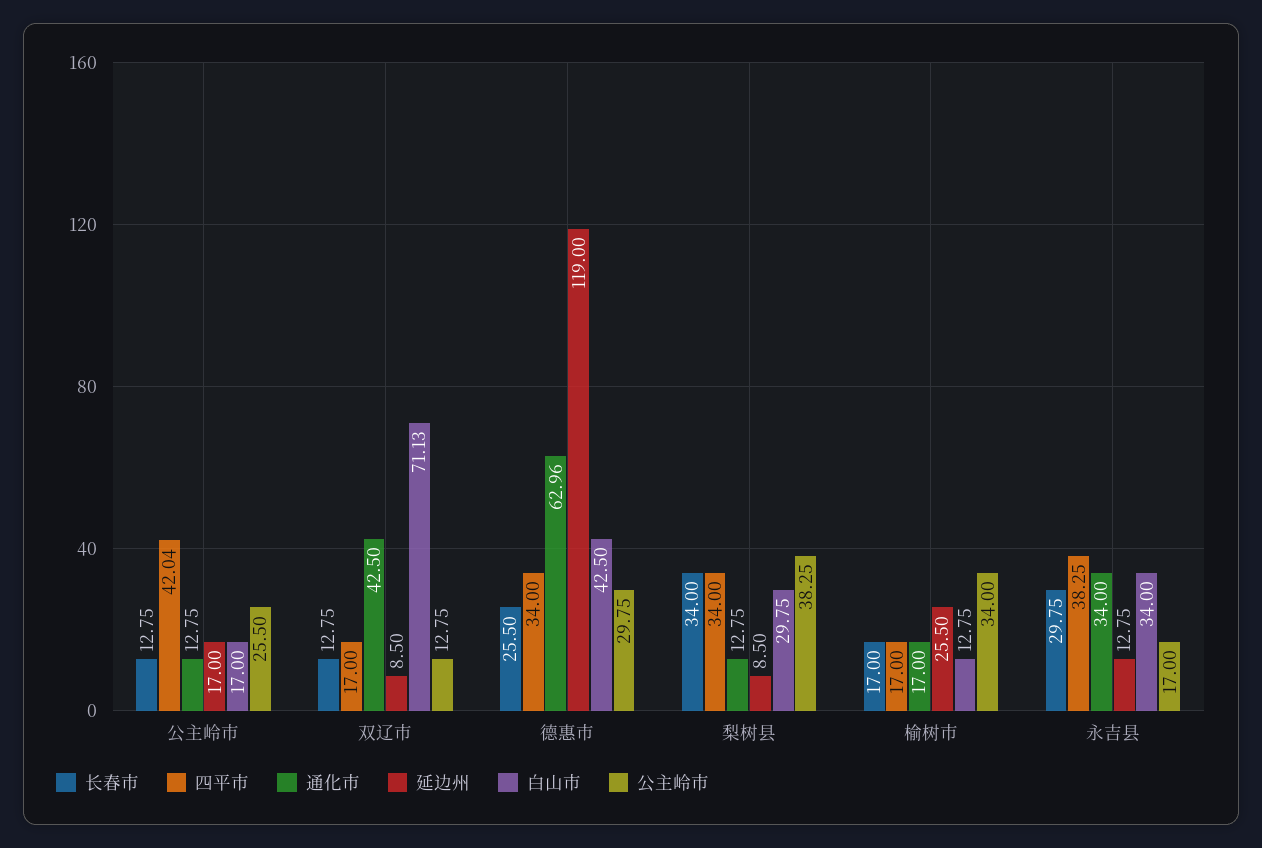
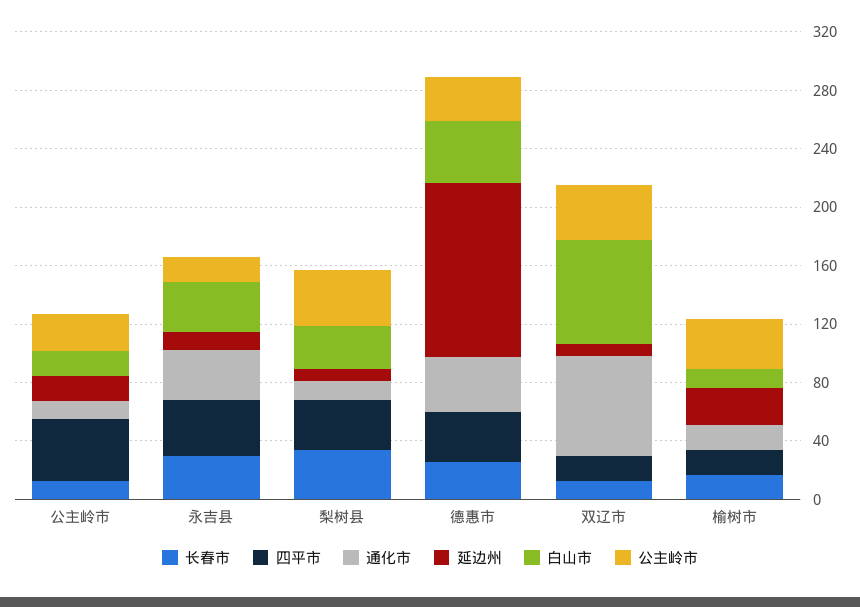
通化市, 双辽市: 42.5 -> 70
公主岭市, 双辽市: 12.75 -> 40
通化市, 德惠市: 62.96 -> 40

